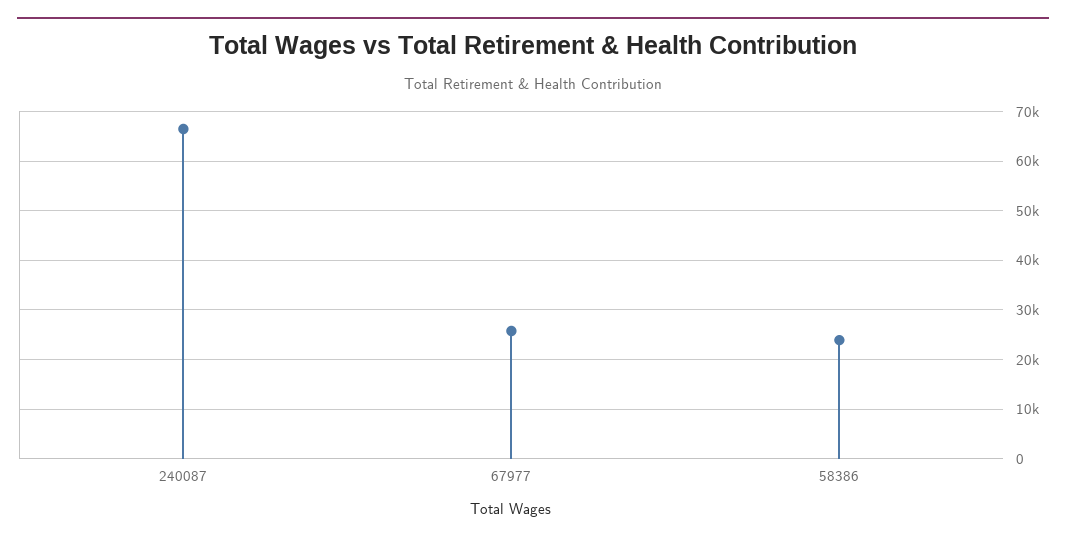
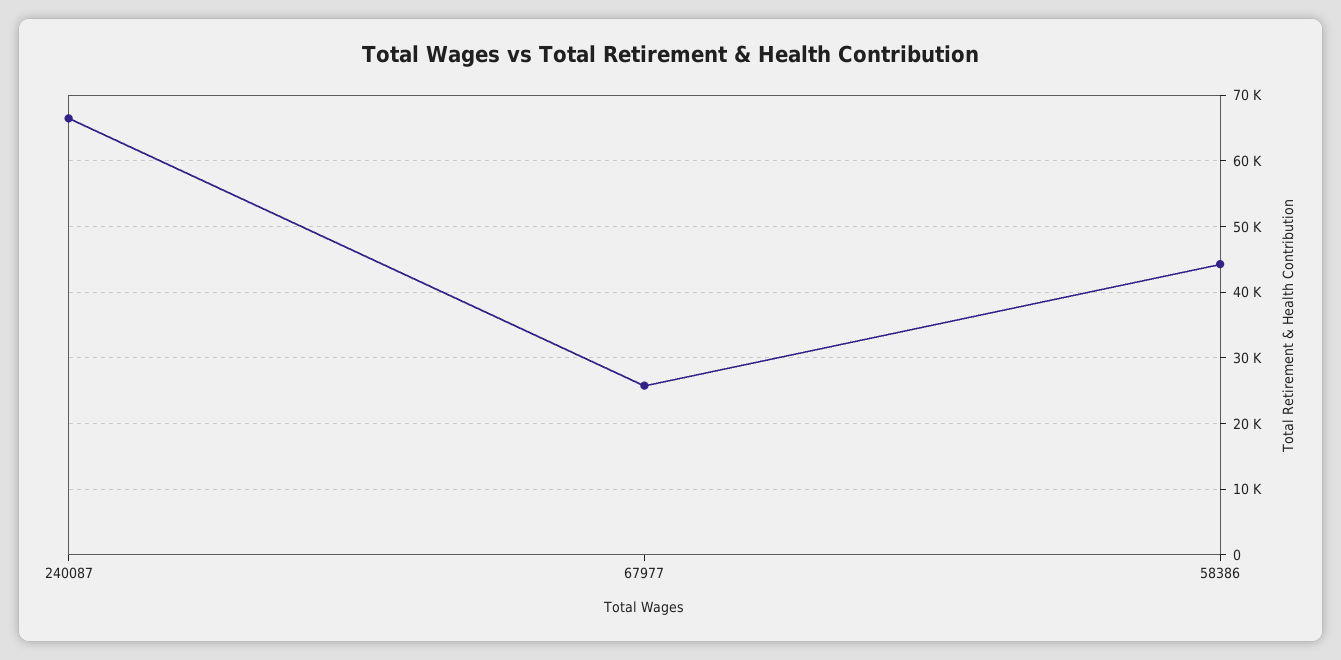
58386: 24000 -> 44000

